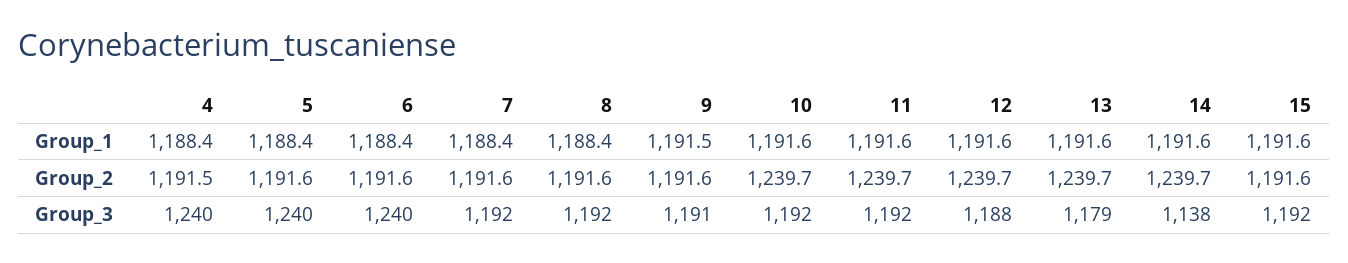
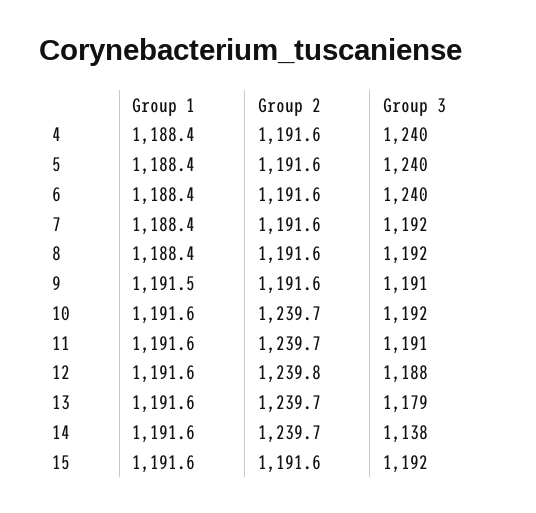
4, Group_2: 1191.5 -> 1191.6
12, Group_2: 1239.7 -> 1239.8
11, Group_3: 1192 -> 1191

